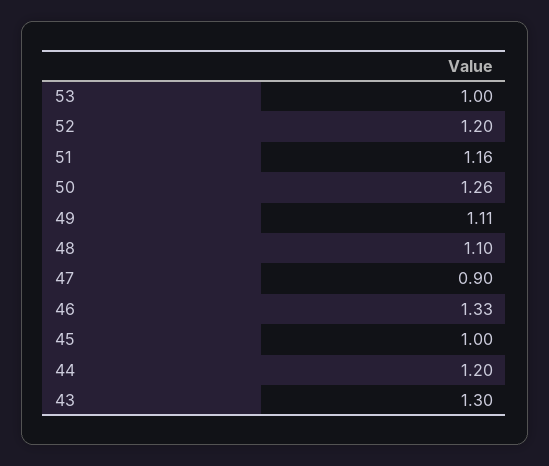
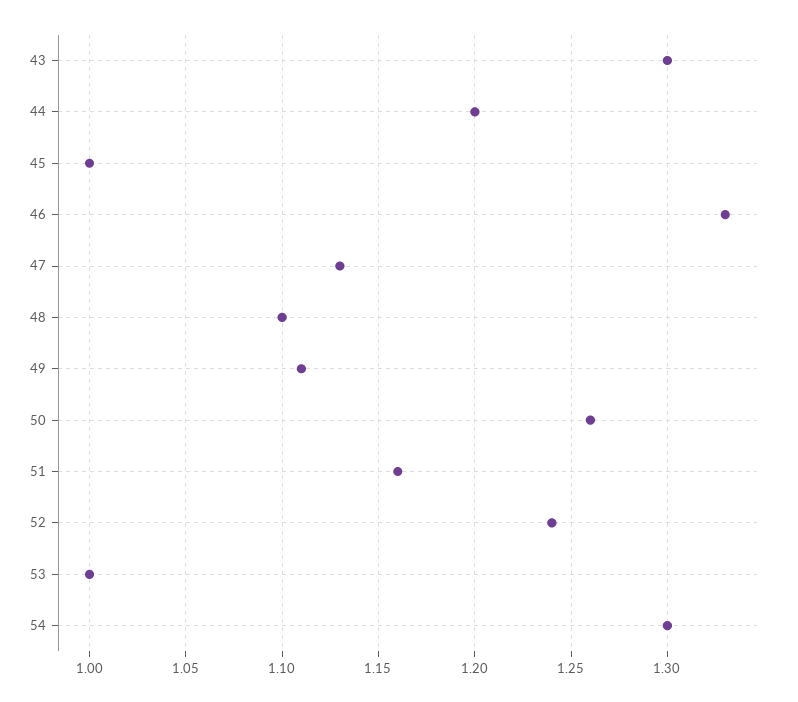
52: 1.2 -> 1.24
47: 0.9 -> 1.13
54: none -> 1.3

